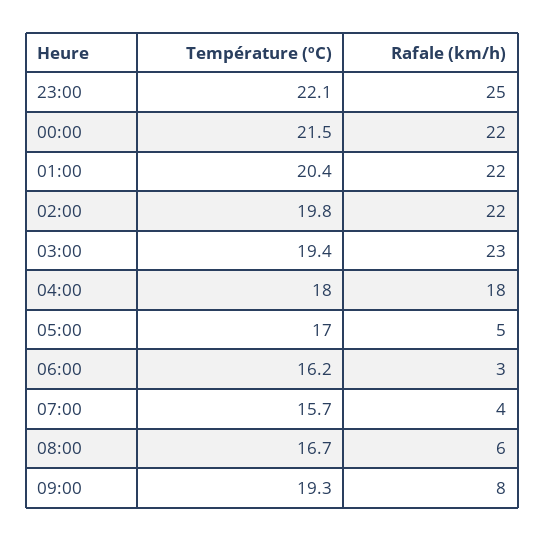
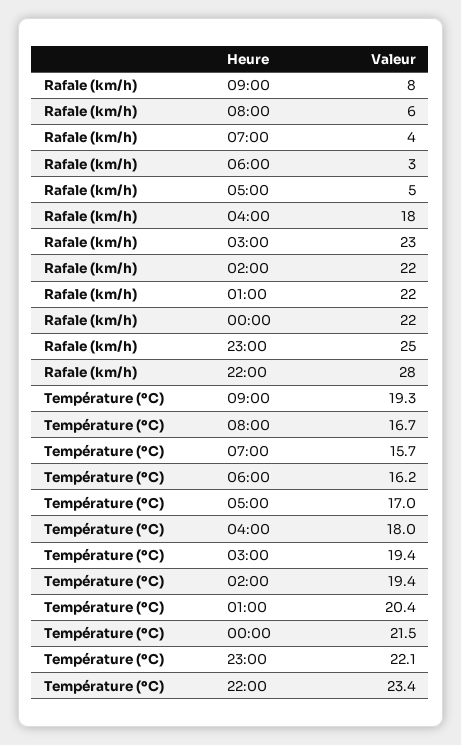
Température (ºC), 02:00: 19.8 -> 19.4
Rafale (km/h), 22:00: none -> 28
Température (ºC), 22:00: none -> 23.4

